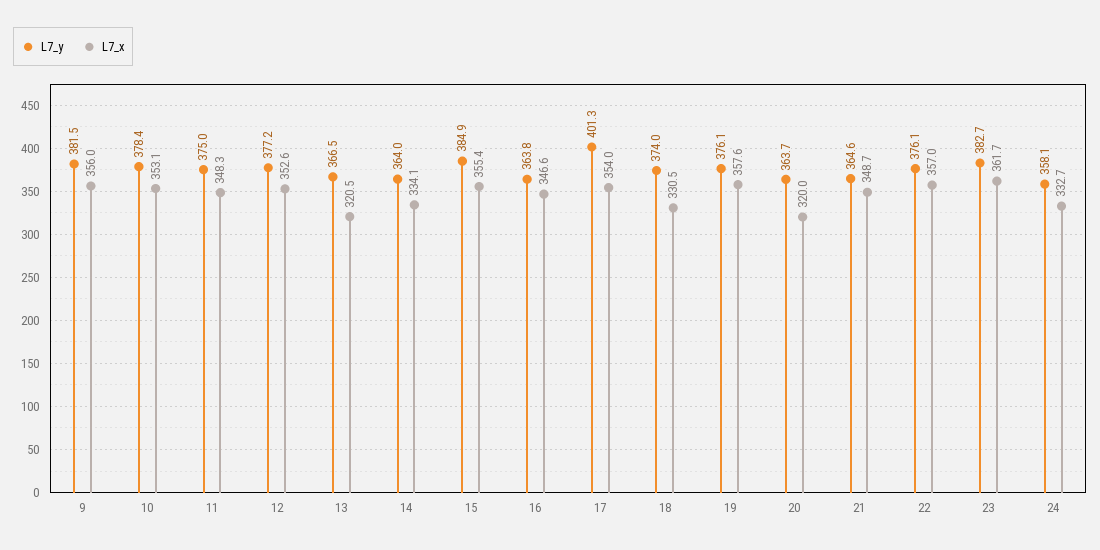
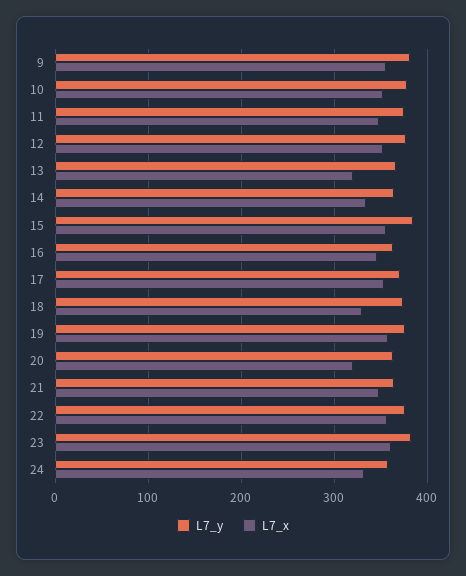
L7_y, 17: 401.3 -> 370

